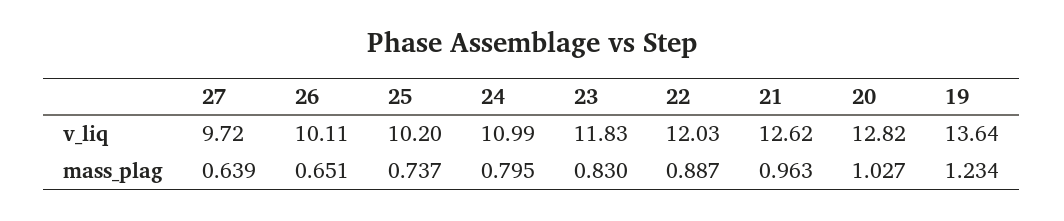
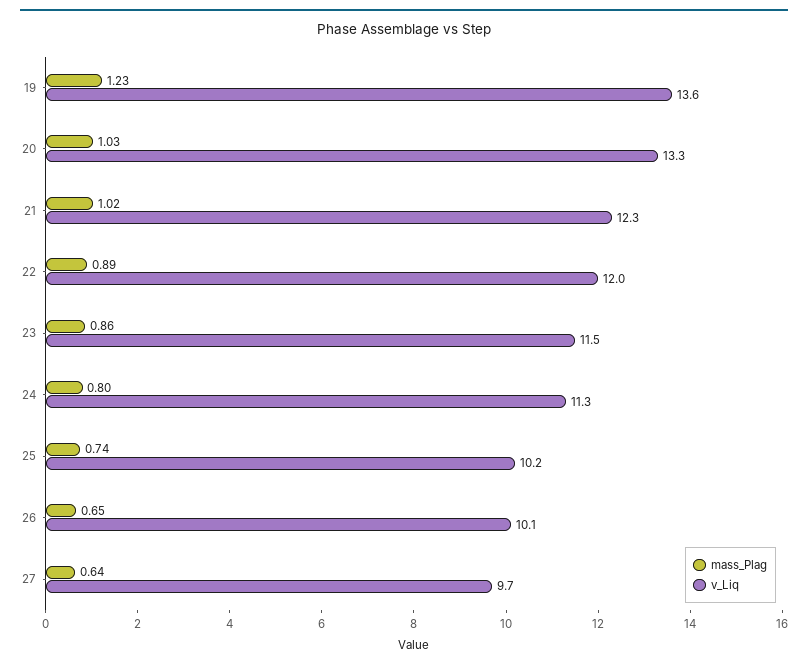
v_liq, 24: 10.99 -> 11.3
v_liq, 23: 11.83 -> 11.5
v_liq, 21: 12.62 -> 12.3
v_liq, 20: 12.82 -> 13.3
mass_plag, 23: 0.83 -> 0.86
mass_plag, 21: 0.963 -> 1.02

